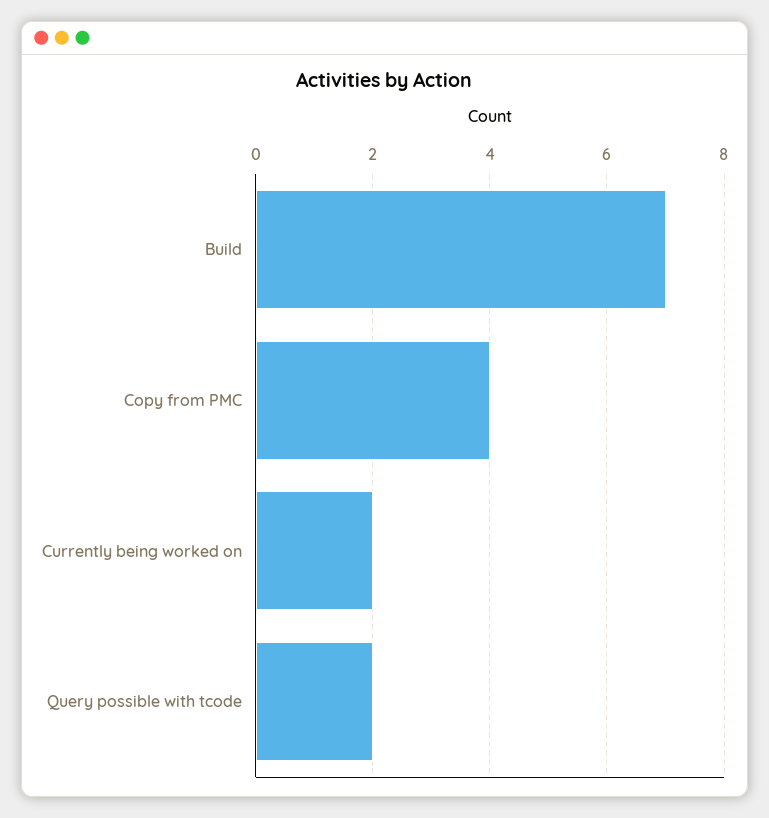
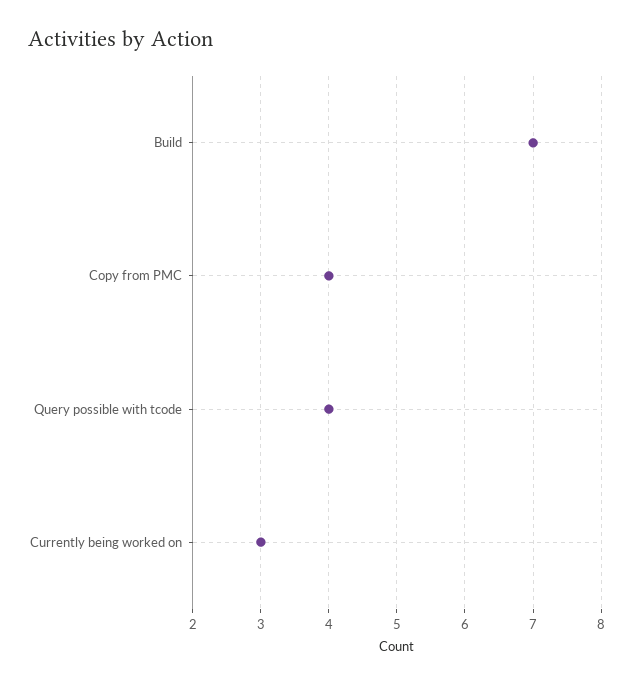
Currently being worked on: 2 -> 3
Query possible with tcode: 2 -> 4

